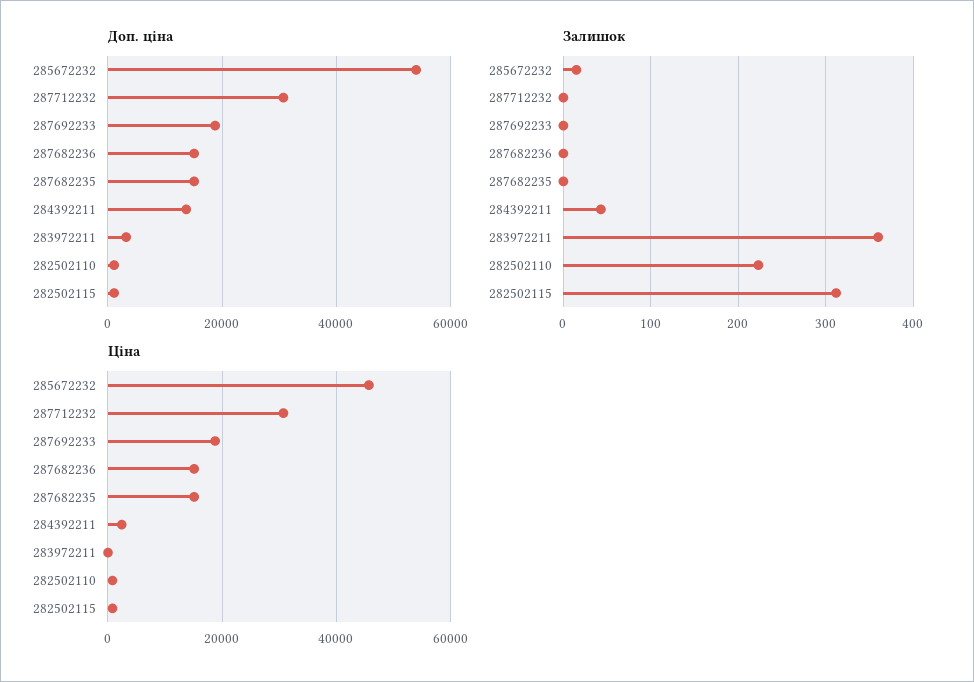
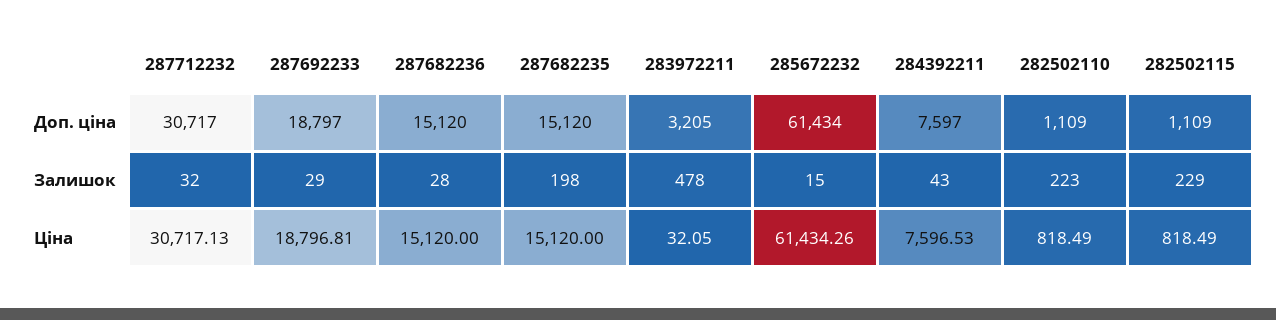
Доп. ціна, 285672232: 54000 -> 61434
Доп. ціна, 284392211: 14000 -> 7597
Залишок, 287712232: 0 -> 32
Залишок, 287692233: 0 -> 29
Залишок, 287682236: 0 -> 28
Залишок, 287682235: 0 -> 198
Залишок, 283972211: 360 -> 478
Залишок, 282502115: 310 -> 229
Ціна, 285672232: 46000 -> 61434.26
Ціна, 284392211: 2000 -> 7596.53

